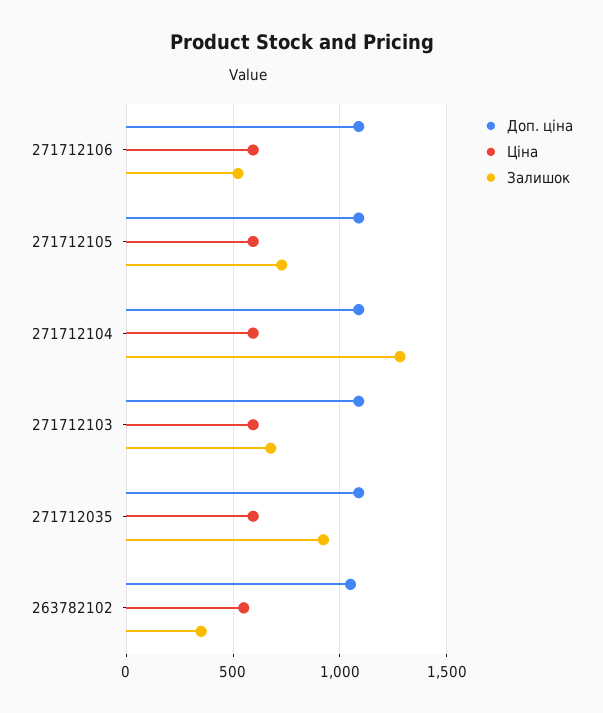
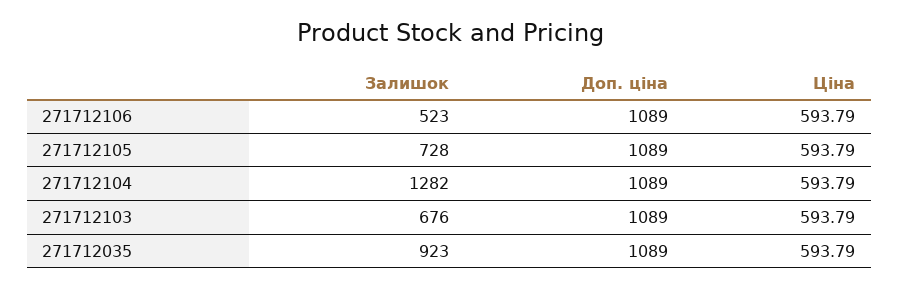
Доп. ціна, 263782102: 1050 -> none
Ціна, 263782102: 550 -> none
Залишок, 263782102: 350 -> none

